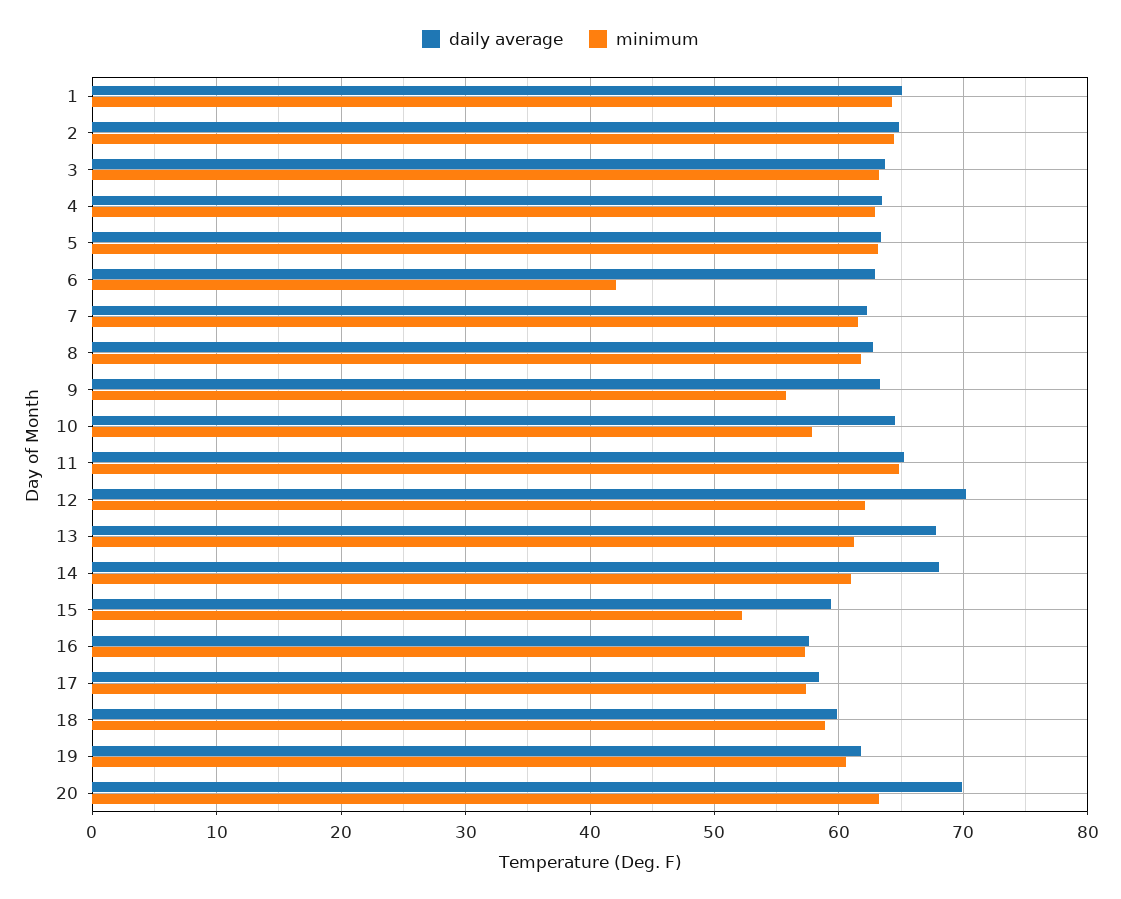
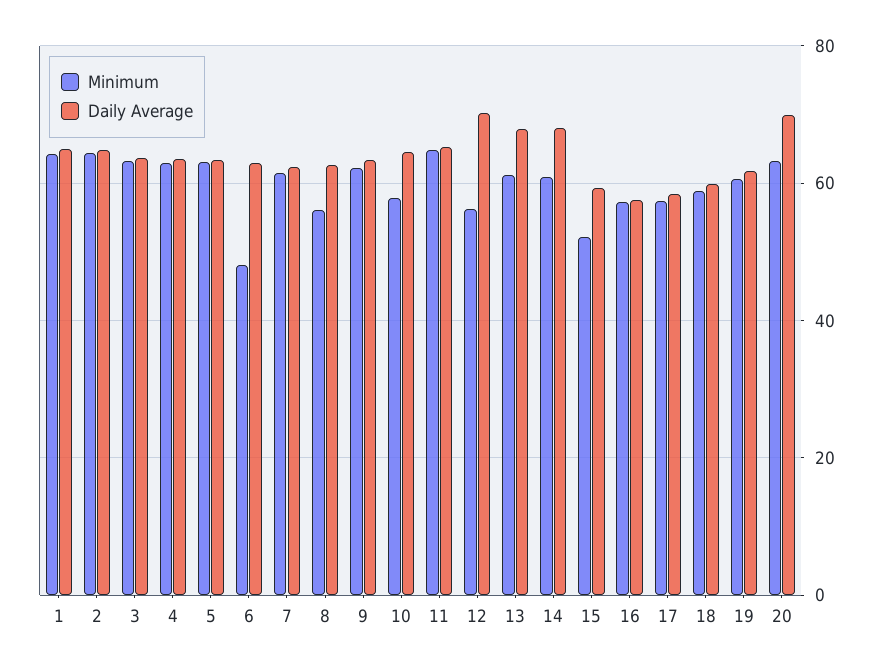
minimum, 6: 42 -> 48
minimum, 8: 62 -> 56
minimum, 9: 56 -> 62
minimum, 12: 62 -> 56

